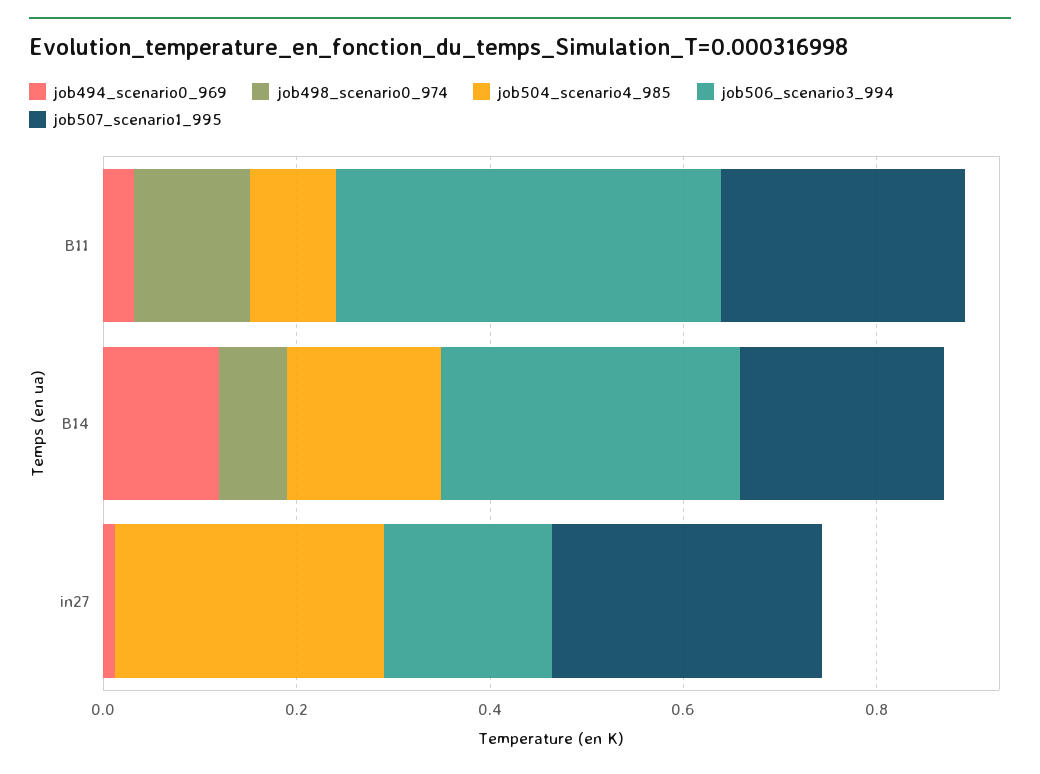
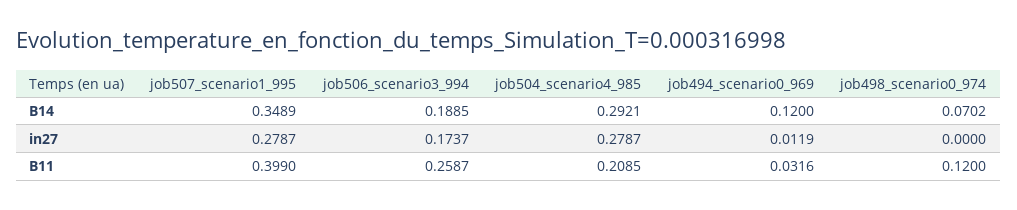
job504_scenario4_985, B11: 0.1 -> 0.2085
job506_scenario3_994, B11: 0.4 -> 0.2587
job507_scenario1_995, B11: 0.25 -> 0.399
job504_scenario4_985, B14: 0.15 -> 0.2921
job506_scenario3_994, B14: 0.3 -> 0.1885
job507_scenario1_995, B14: 0.2 -> 0.3489

